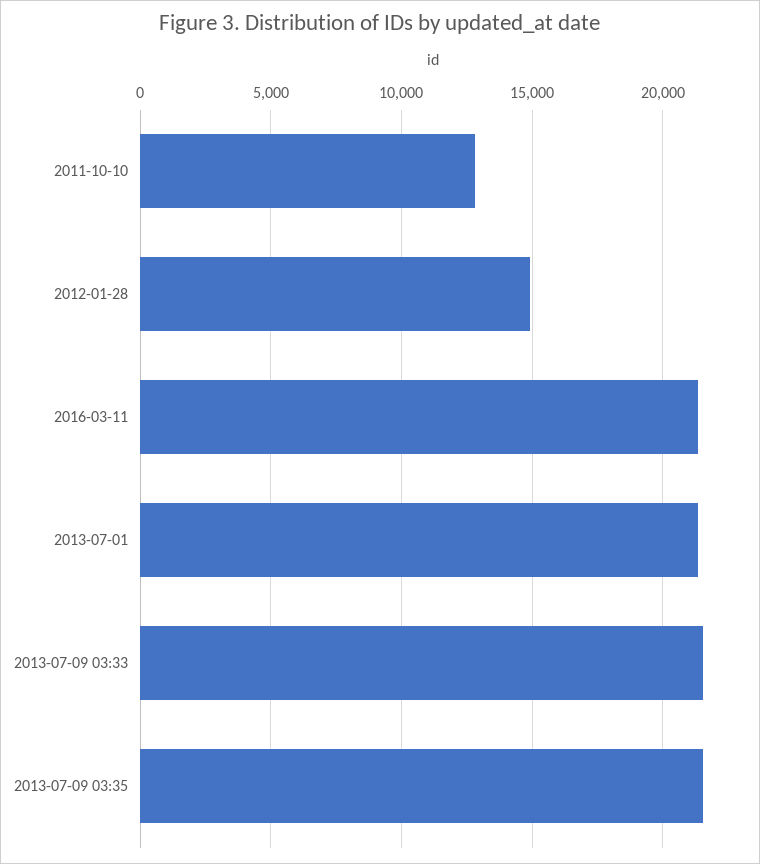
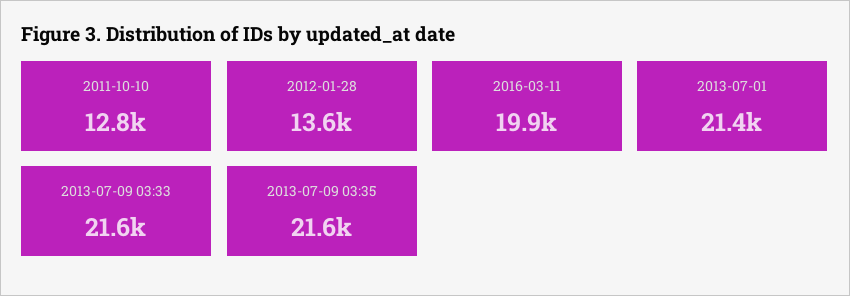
2012-01-28: 15000 -> 13600
2016-03-11: 21500 -> 19900

